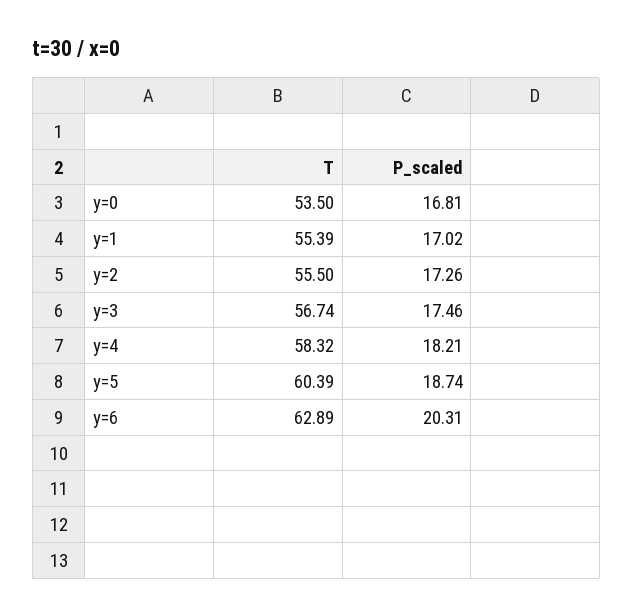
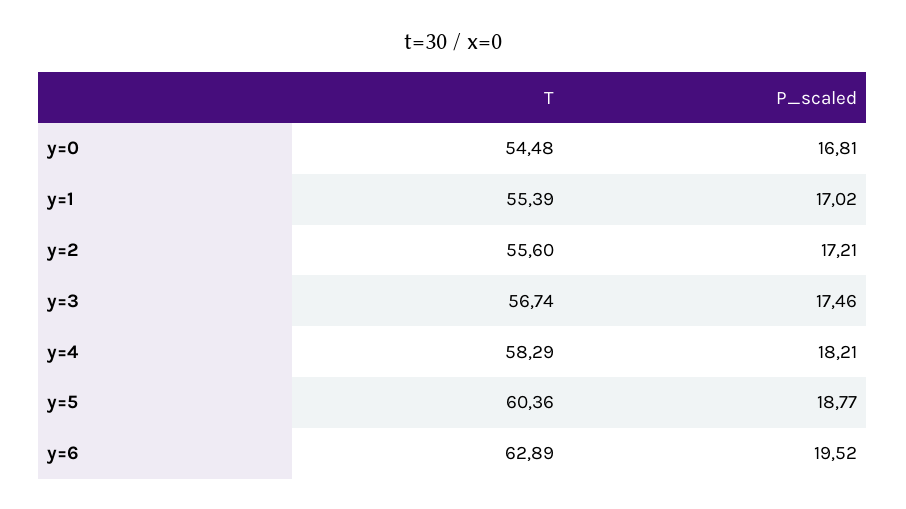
T, y=0: 53.5 -> 54.48
T, y=2: 55.5 -> 55.6
P_scaled, y=2: 17.26 -> 17.21
T, y=4: 58.32 -> 58.29
T, y=5: 60.39 -> 60.36
P_scaled, y=5: 18.74 -> 18.77
P_scaled, y=6: 20.31 -> 19.52

